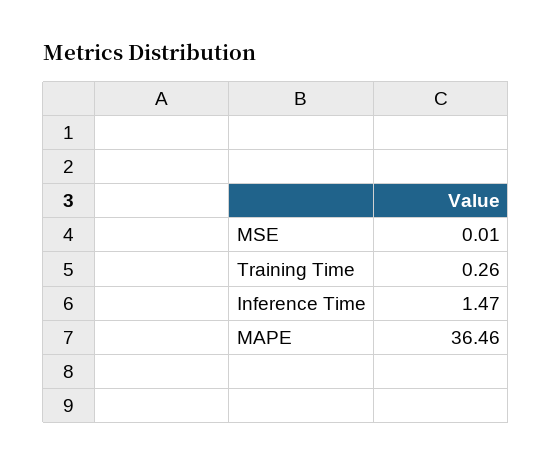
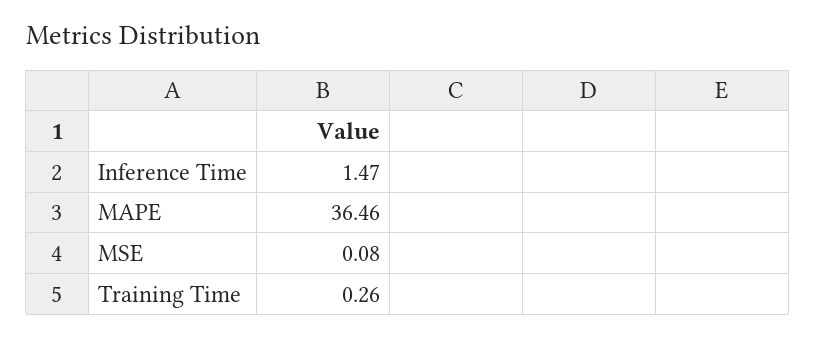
MSE: 0.01 -> 0.08

